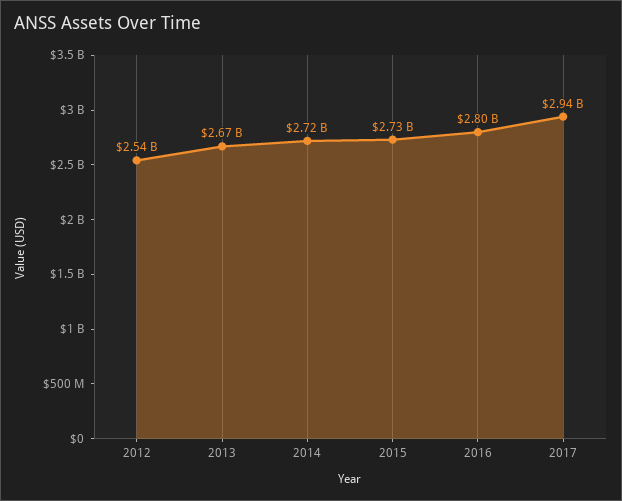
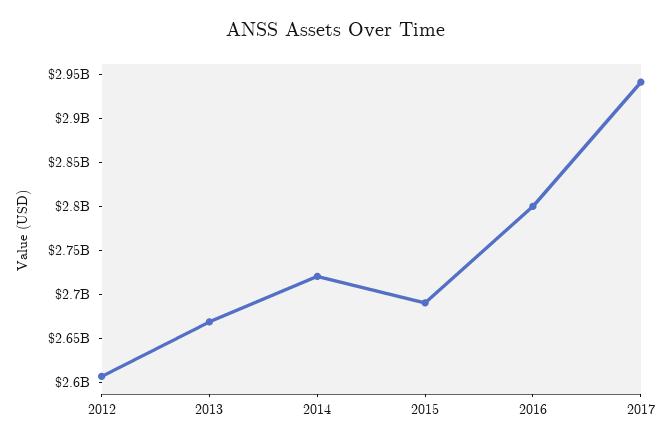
2012: 2540000000 -> 2610000000
2015: 2730000000 -> 2690000000

